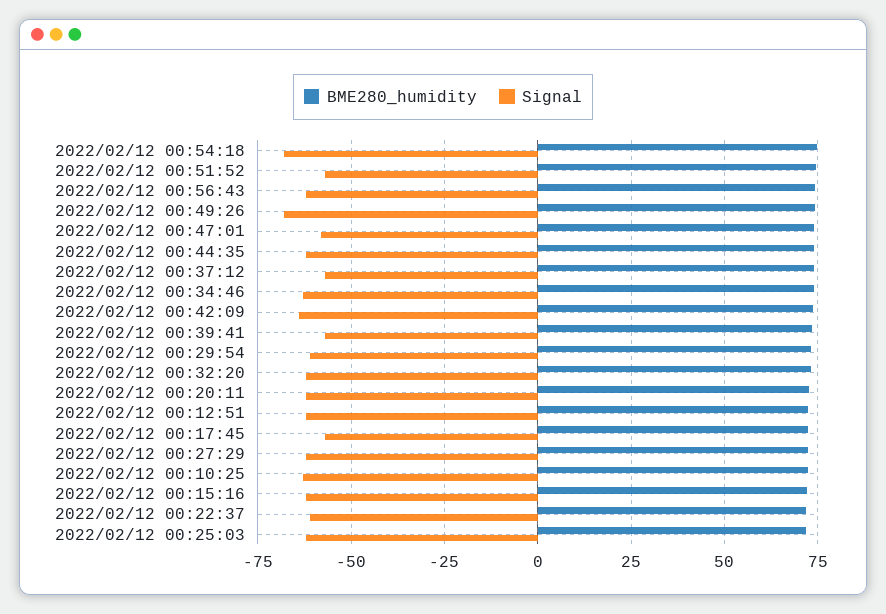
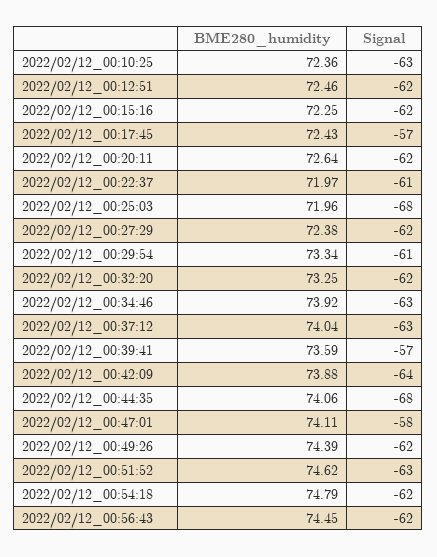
Signal, 2022/02/12 00:54:18: -67.5 -> -62
Signal, 2022/02/12 00:51:52: -57.5 -> -63
Signal, 2022/02/12 00:49:26: -67.5 -> -62
Signal, 2022/02/12 00:44:35: -62.5 -> -68
Signal, 2022/02/12 00:37:12: -57.5 -> -63
Signal, 2022/02/12 00:25:03: -62.5 -> -68

